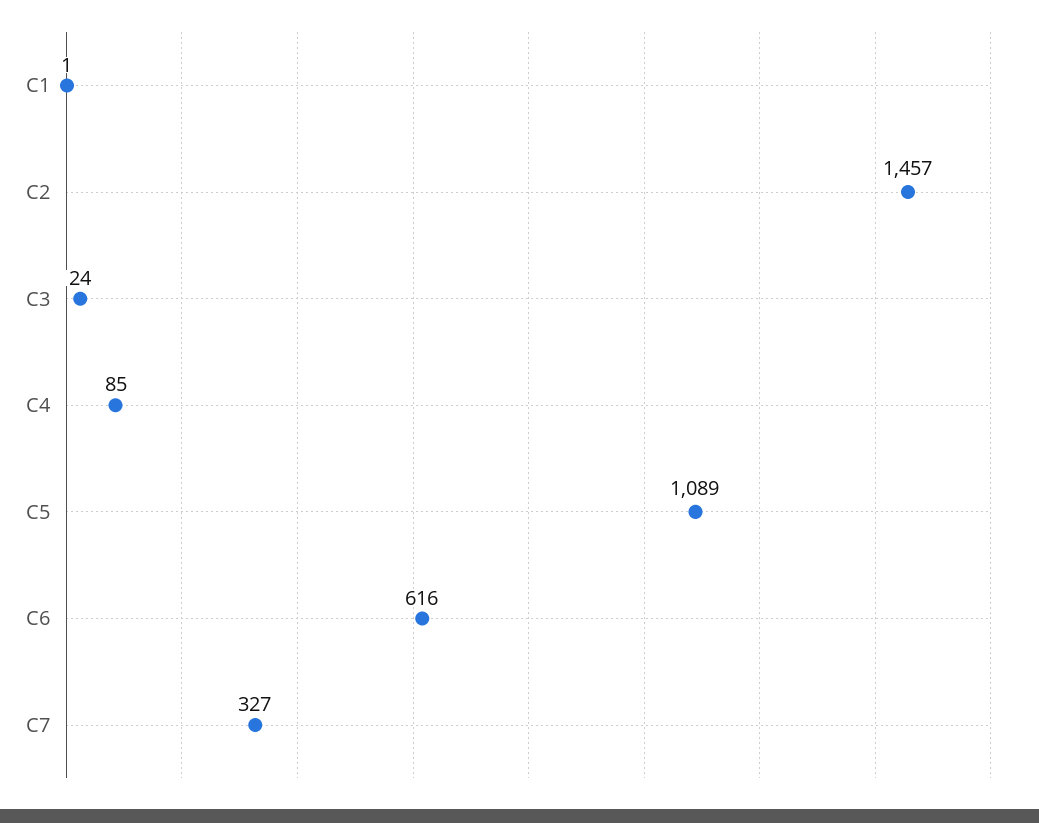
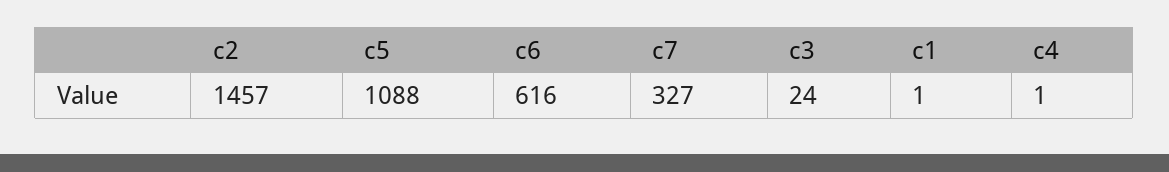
C4: 85 -> 1
C5: 1089 -> 1088

